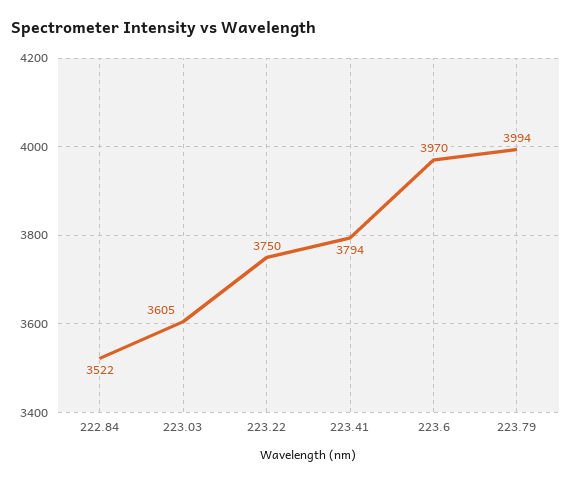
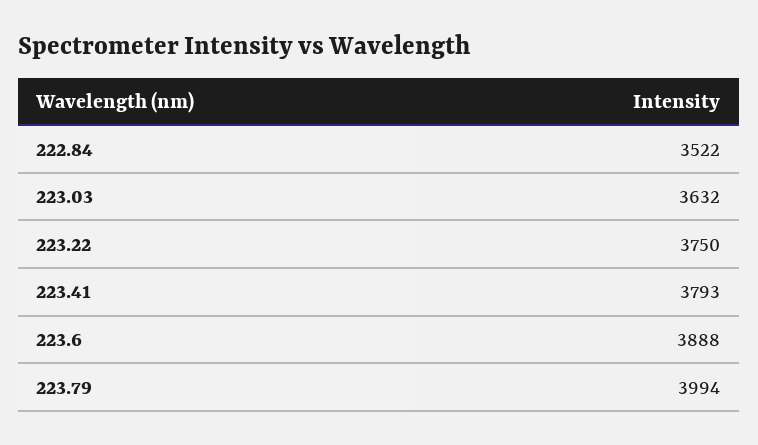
223.03: 3605 -> 3632
223.41: 3794 -> 3793
223.6: 3970 -> 3888

